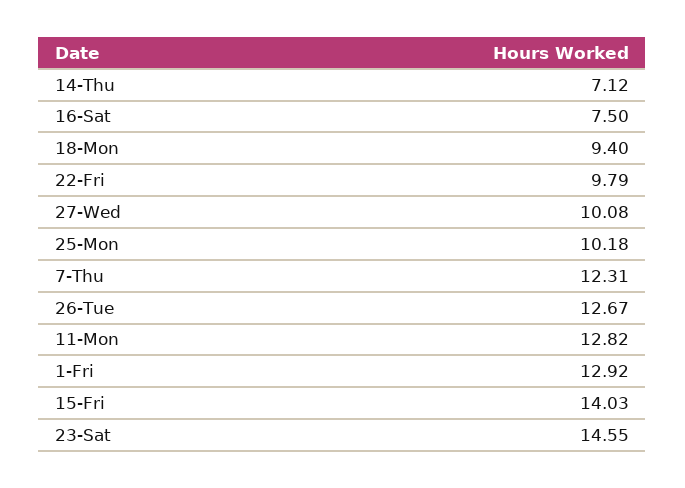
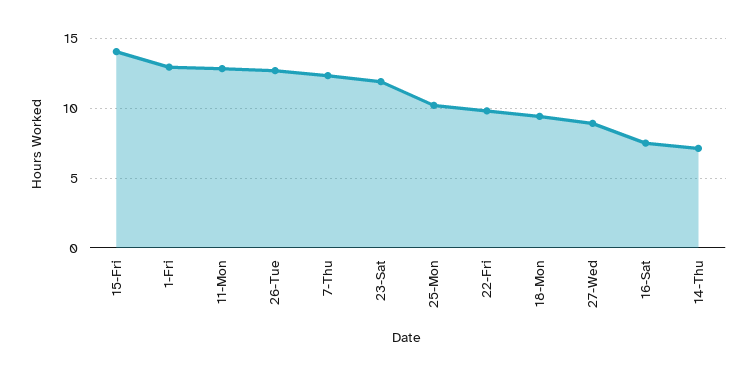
27-Wed: 10.08 -> 9
23-Sat: 14.55 -> 12

